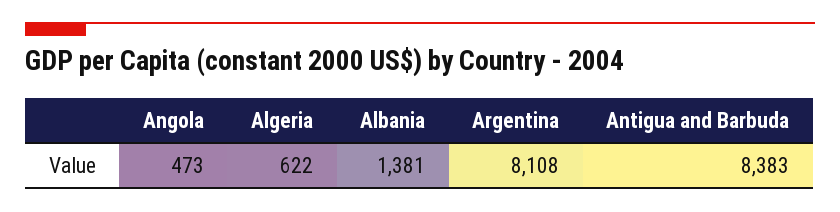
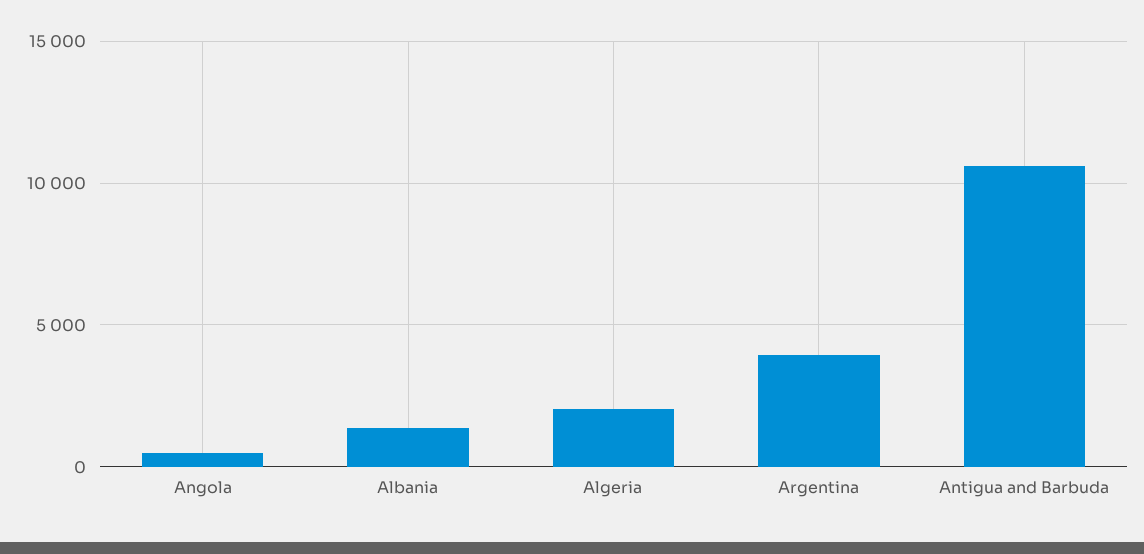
Algeria: 622 -> 2000
Argentina: 8108 -> 4000
Antigua and Barbuda: 8383 -> 10500

